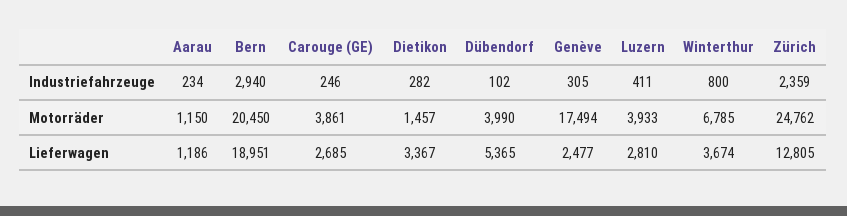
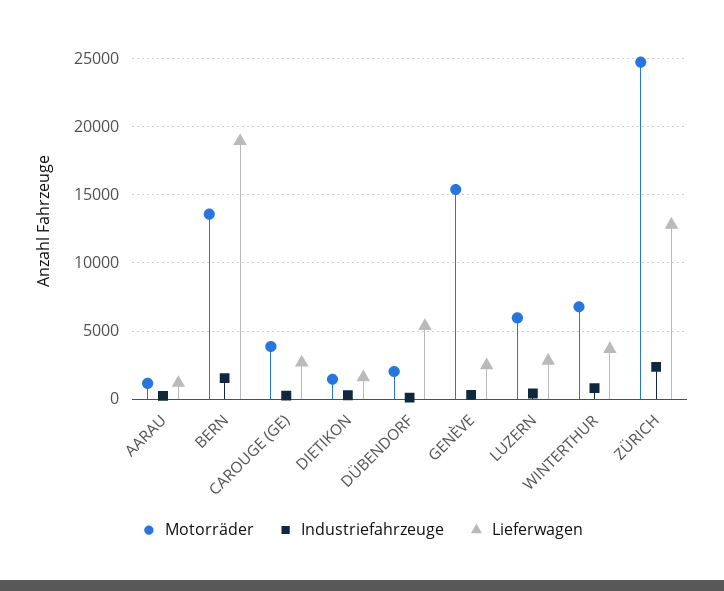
Industriefahrzeuge, Bern: 2940 -> 1500
Motorräder, Bern: 20450 -> 13500
Motorräder, Dübendorf: 3990 -> 2000
Motorräder, Genève: 17494 -> 15500
Motorräder, Luzern: 3933 -> 6000
Lieferwagen, Dietikon: 3367 -> 1500

